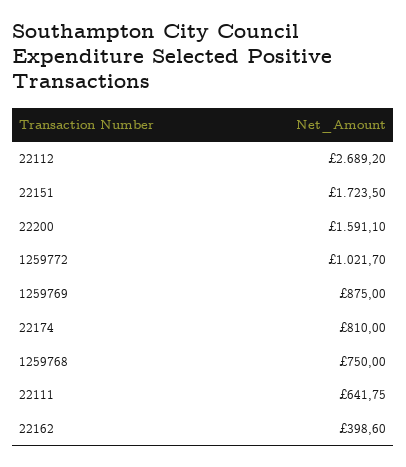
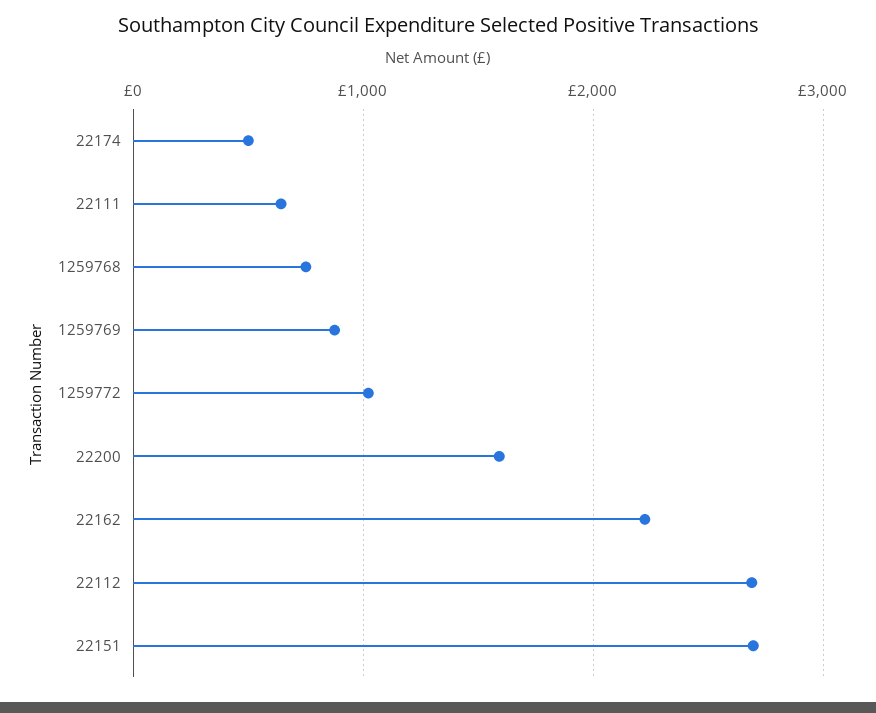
22151: 1723.5 -> 2700
22174: 810 -> 500
22162: 398.6 -> 2200

